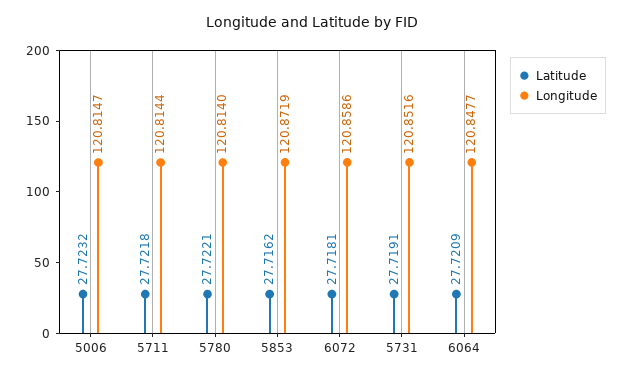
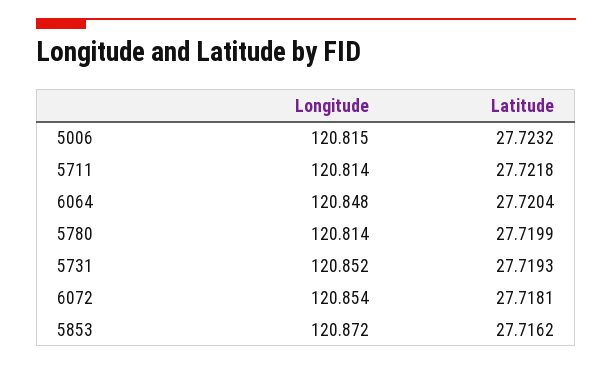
Latitude, 5780: 27.7221 -> 27.7199
Longitude, 6072: 120.8586 -> 120.854
Latitude, 5731: 27.7191 -> 27.7193
Latitude, 6064: 27.7209 -> 27.7204

